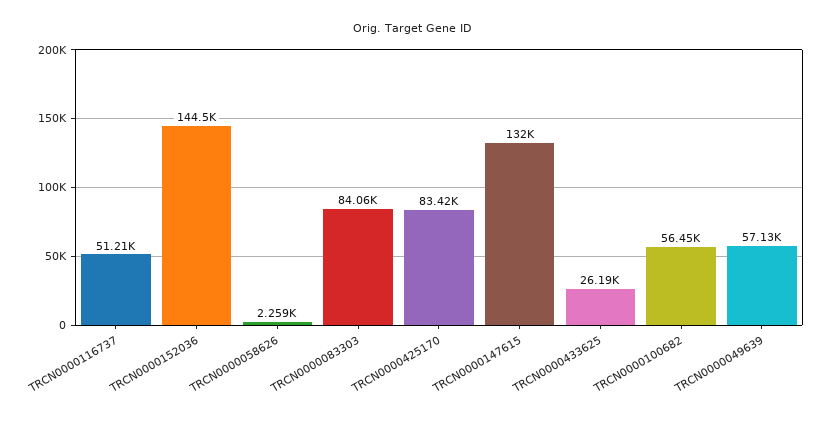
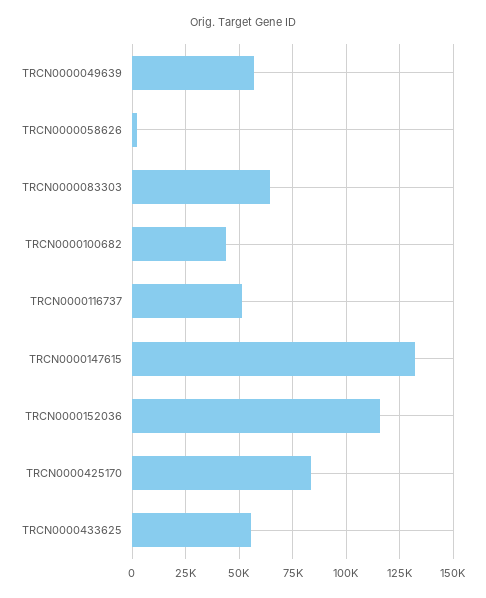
TRCN0000152036: 144500 -> 115000
TRCN0000083303: 84060 -> 65000
TRCN0000433625: 26190 -> 55000
TRCN0000100682: 56450 -> 45000

